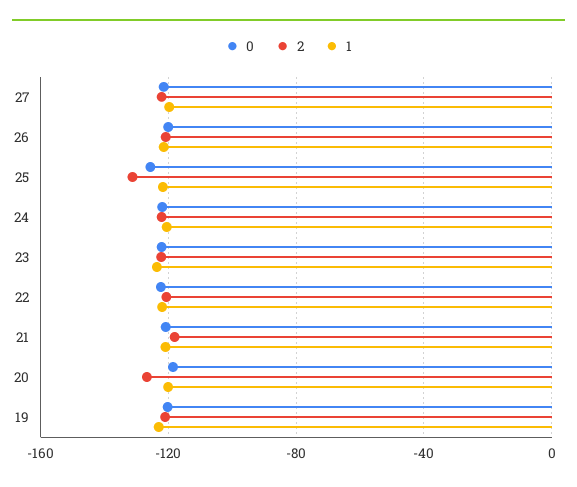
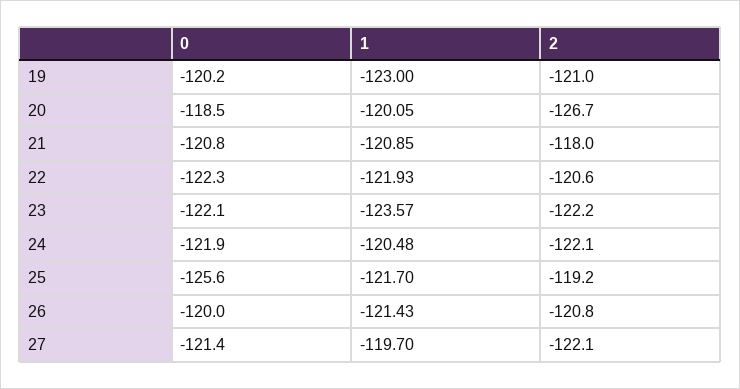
2, 25: -130 -> -119.2

